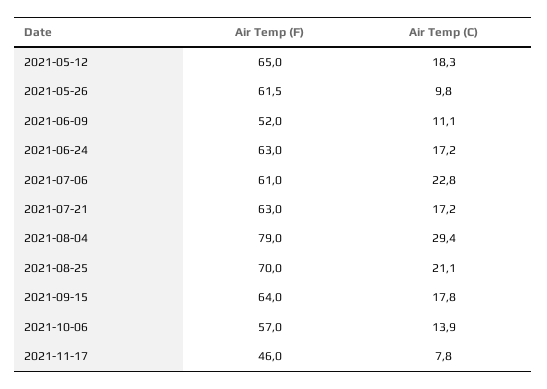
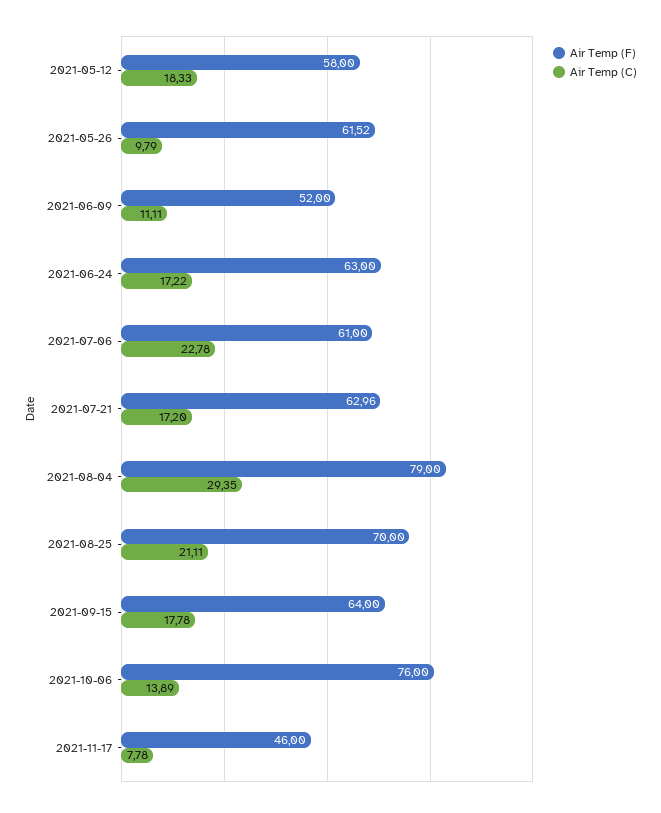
Air Temp (F), 2021-05-12: 65 -> 58
Air Temp (F), 2021-10-06: 57 -> 76

